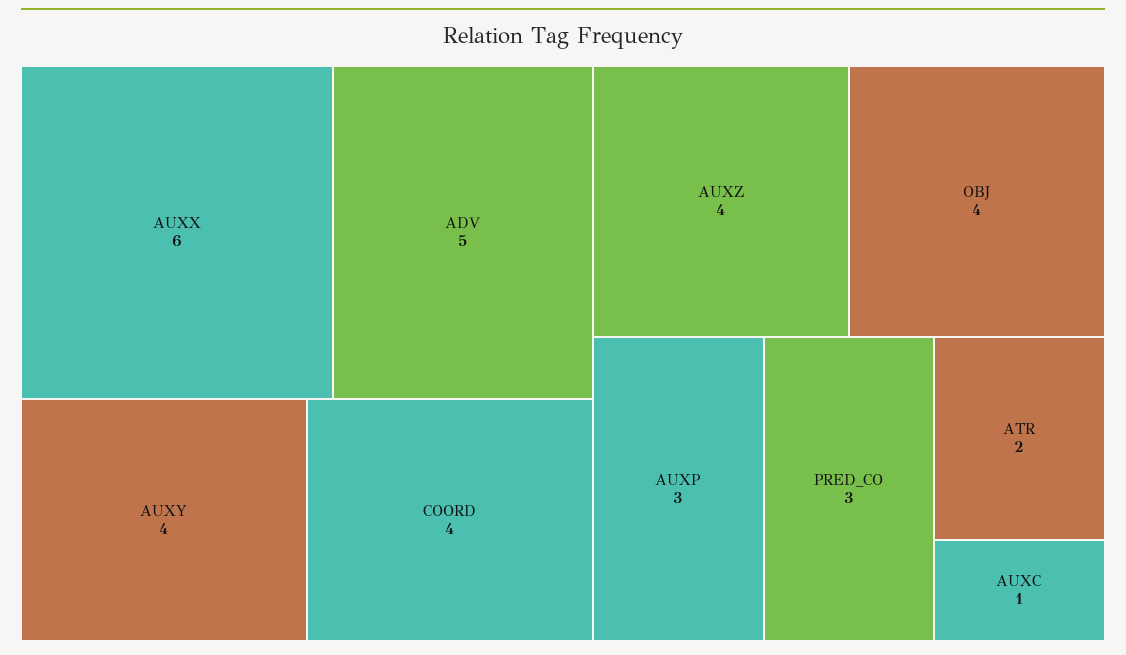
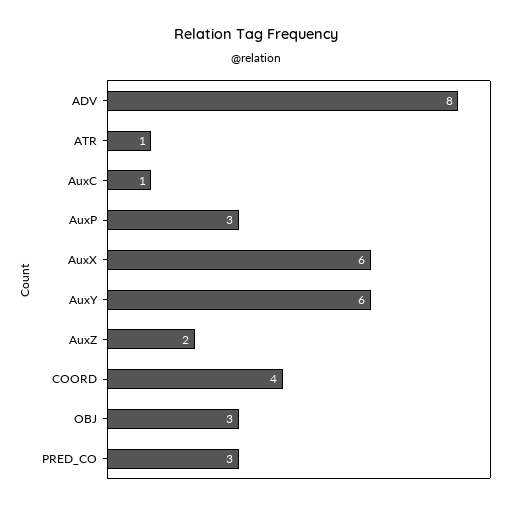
ADV: 5 -> 8
AUXY: 4 -> 6
AUXZ: 4 -> 2
OBJ: 4 -> 3
ATR: 2 -> 1

